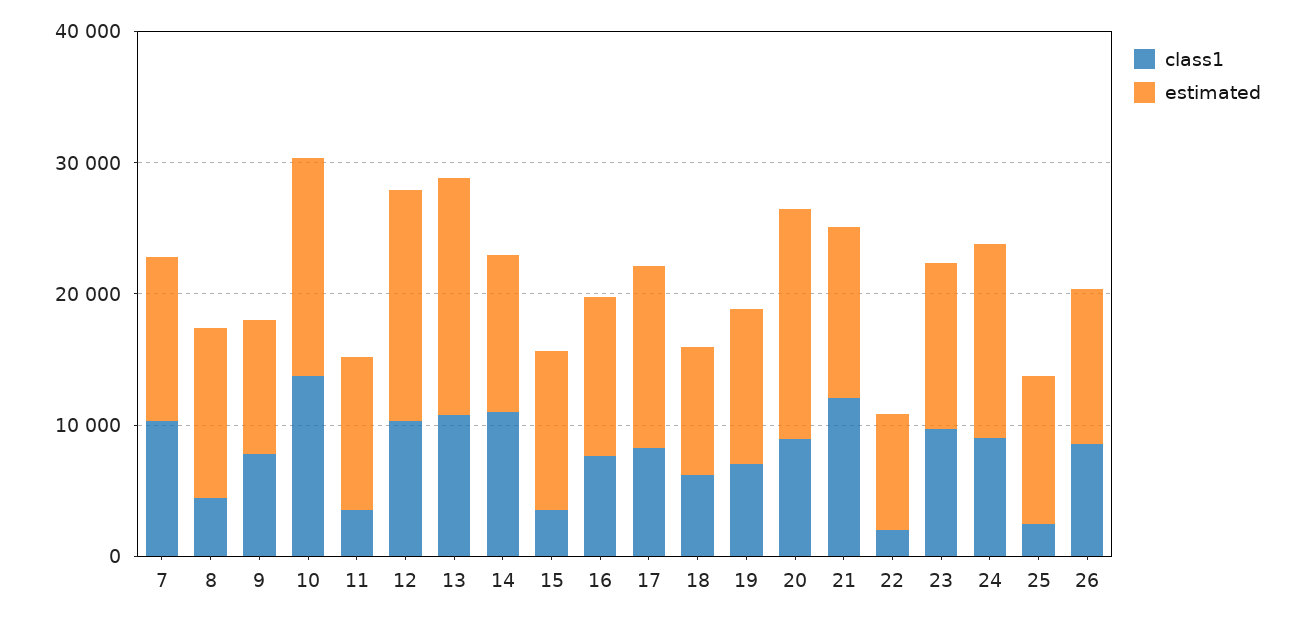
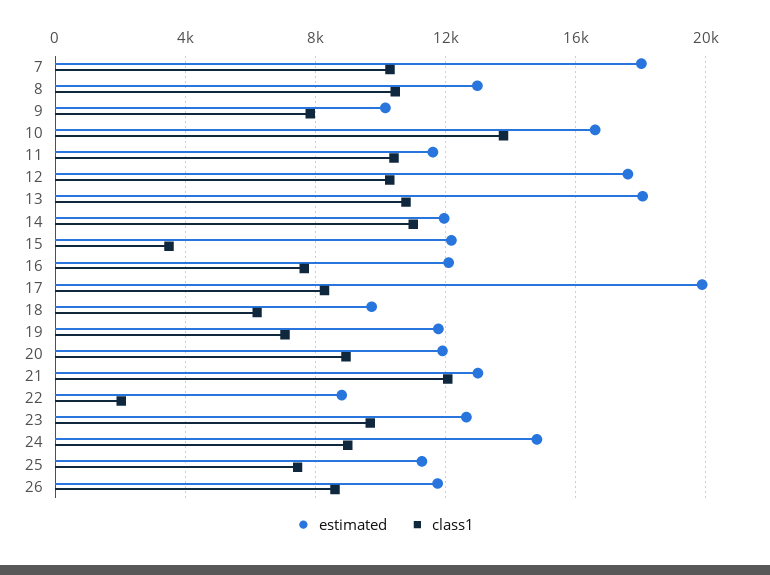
estimated, 7: 12000 -> 18000
class1, 8: 4000 -> 10500
class1, 11: 4000 -> 10500
estimated, 17: 14000 -> 20000
estimated, 20: 18000 -> 12000
class1, 25: 2000 -> 7500

